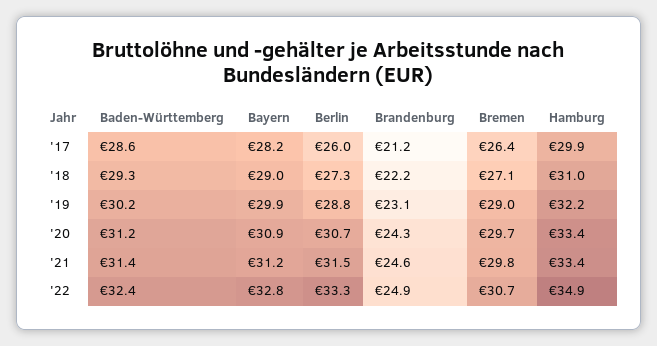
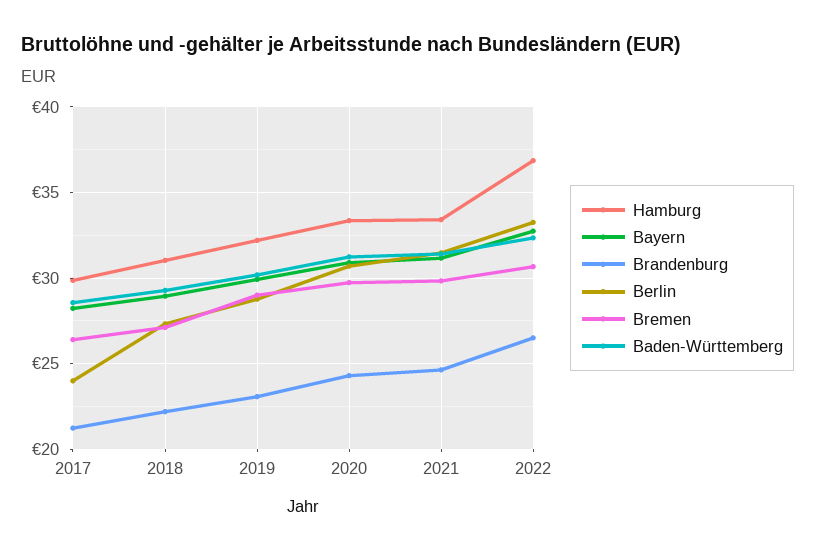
Berlin, '17: 26 -> 24
Brandenburg, '22: 24.9 -> 26.5
Hamburg, '22: 34.9 -> 37

